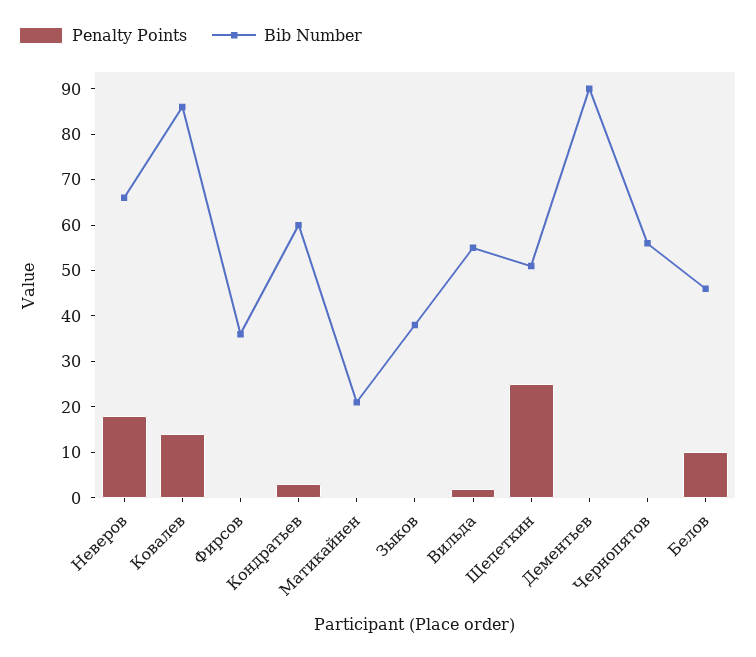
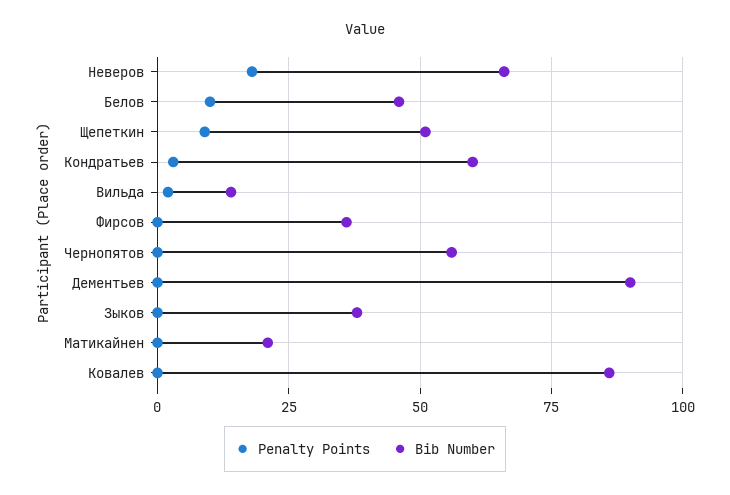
Penalty Points, Ковалев: 15 -> 0
Bib Number, Вильда: 55 -> 15
Penalty Points, Щепеткин: 25 -> 10

